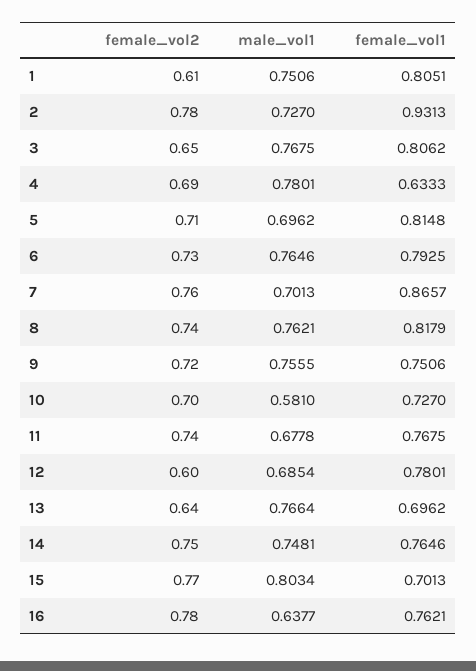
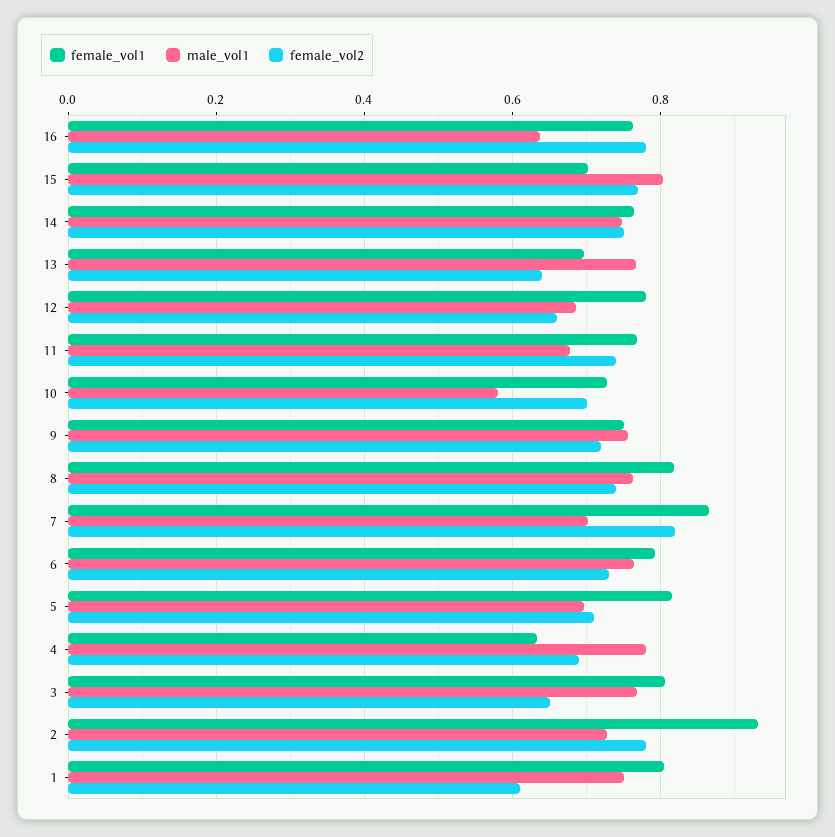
female_vol2, 7: 0.76 -> 0.82
female_vol2, 12: 0.6 -> 0.66

